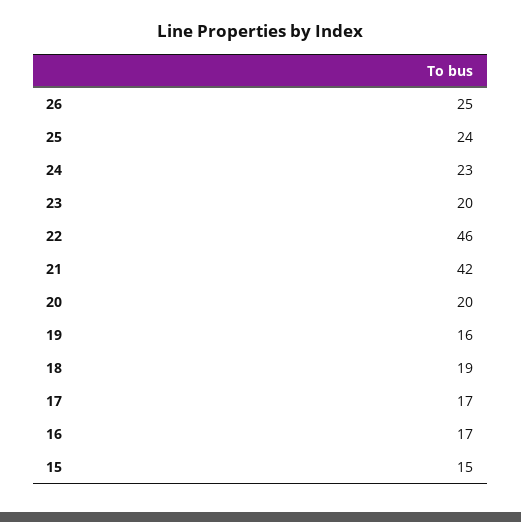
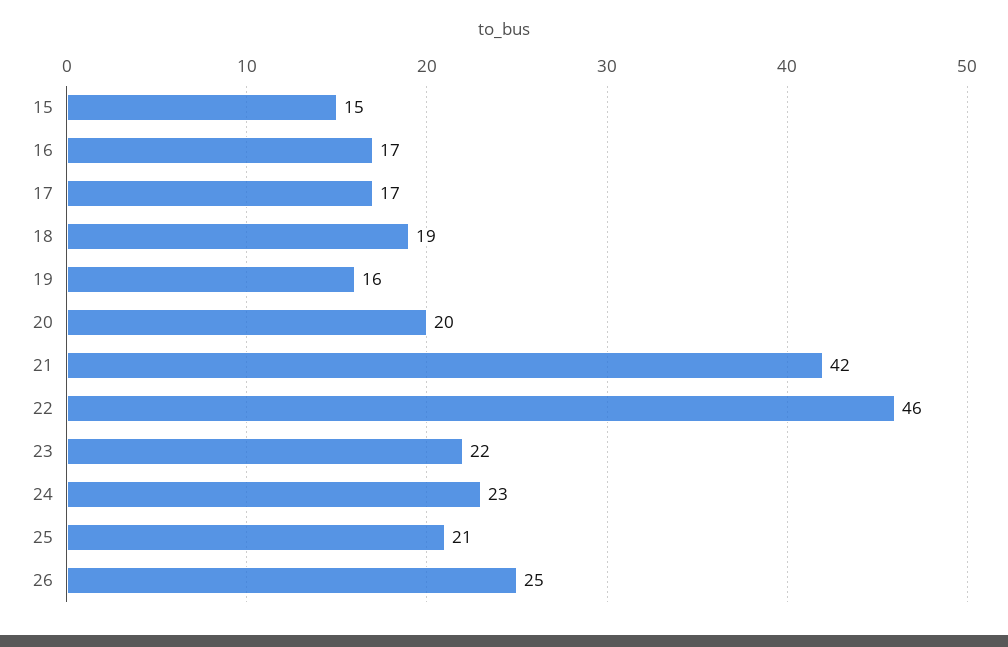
25: 24 -> 21
23: 20 -> 22

